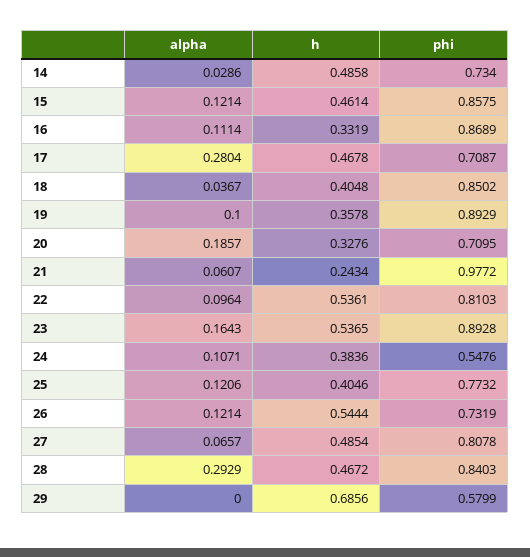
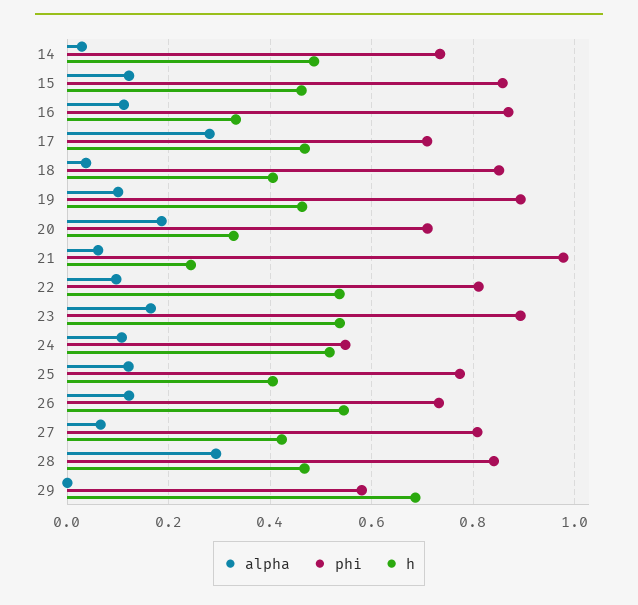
h, 19: 0.3578 -> 0.46
h, 24: 0.3836 -> 0.52
h, 27: 0.4854 -> 0.42

